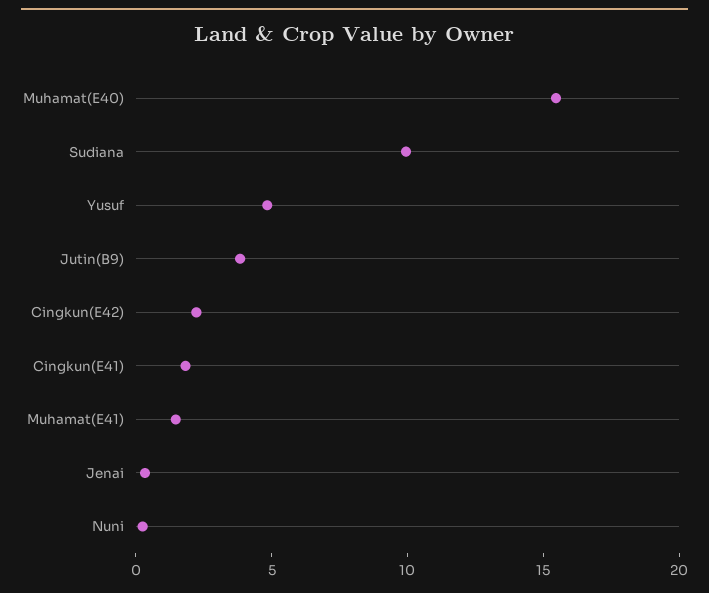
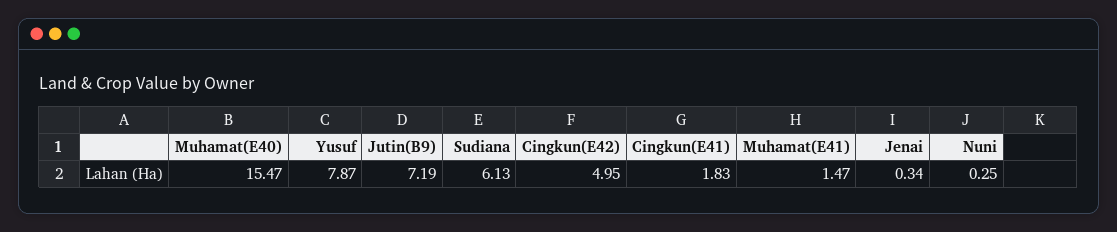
Sudiana: 10 -> 6.13
Yusuf: 5 -> 7.87
Jutin(B9): 4 -> 7.19
Cingkun(E42): 2 -> 4.95

